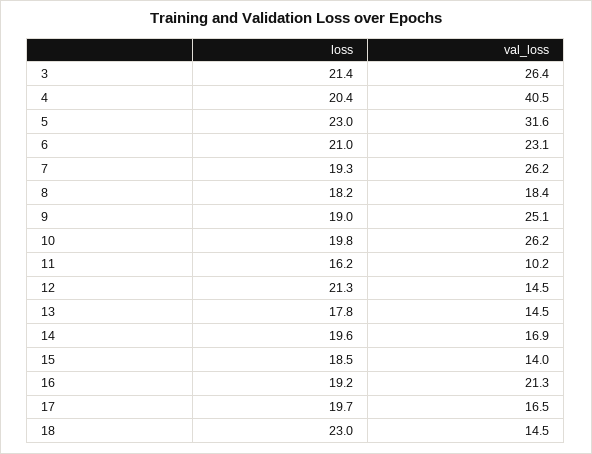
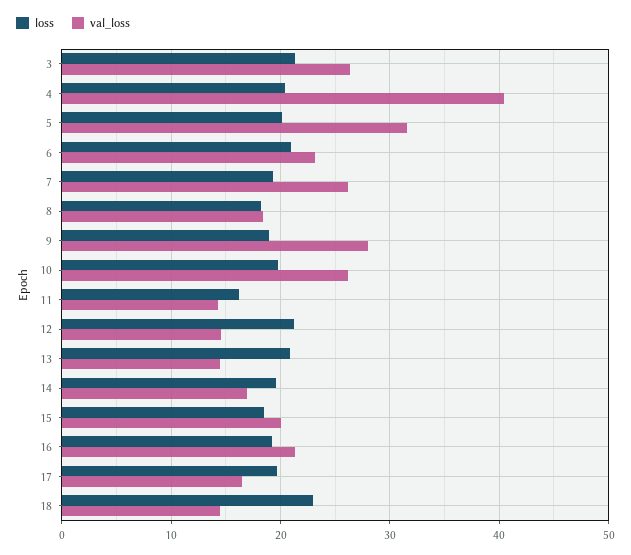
loss, 5: 23 -> 20
val_loss, 9: 25.1 -> 28
val_loss, 11: 10.2 -> 14
loss, 13: 17.8 -> 21
val_loss, 15: 14 -> 20

